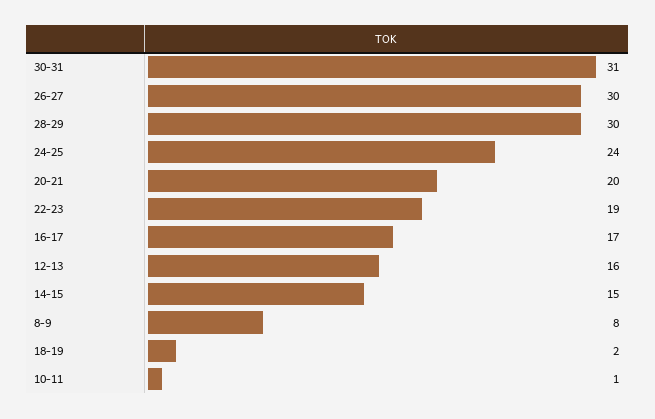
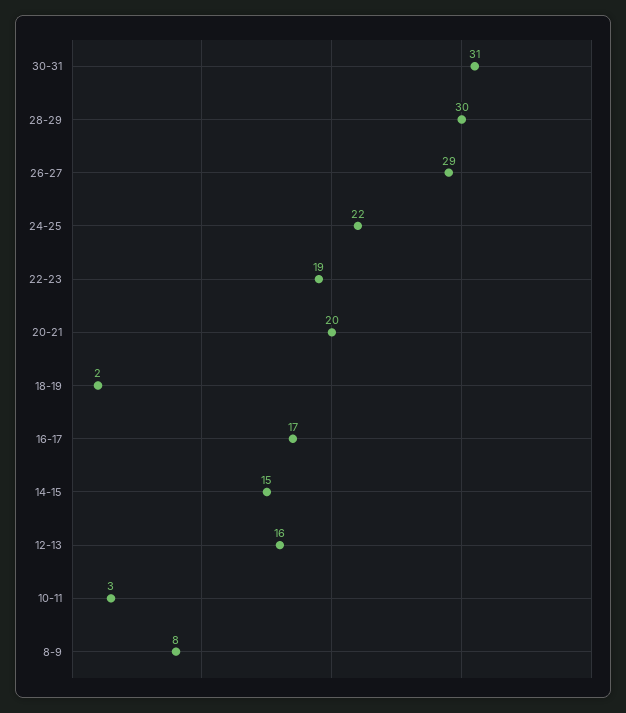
26-27: 30 -> 29
24-25: 24 -> 22
10-11: 1 -> 3

